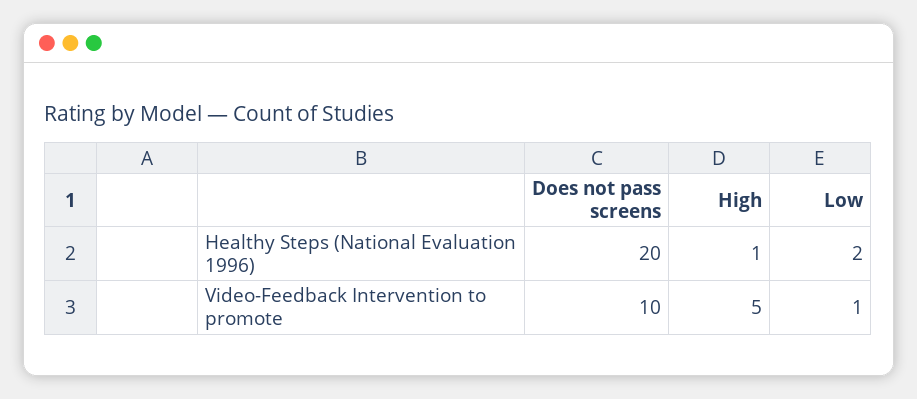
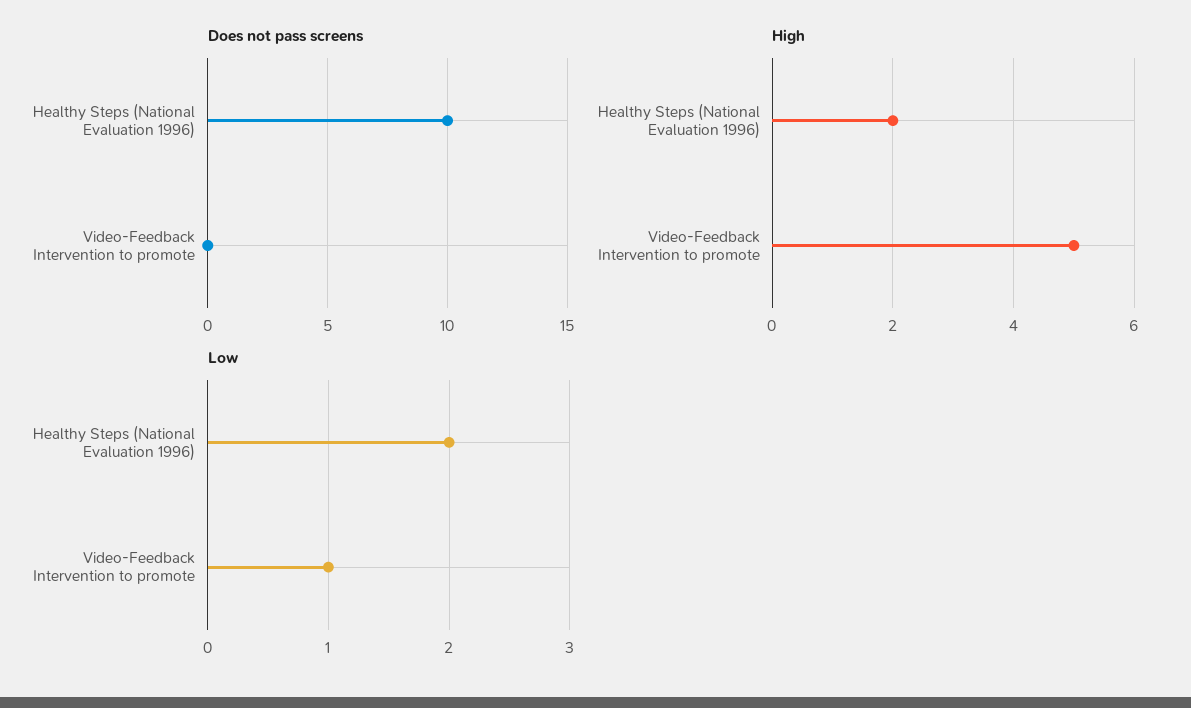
Does not pass screens, Healthy Steps (National Evaluation 1996): 20 -> 10
High, Healthy Steps (National Evaluation 1996): 1 -> 2
Does not pass screens, Video-Feedback Intervention to promote: 10 -> 0

